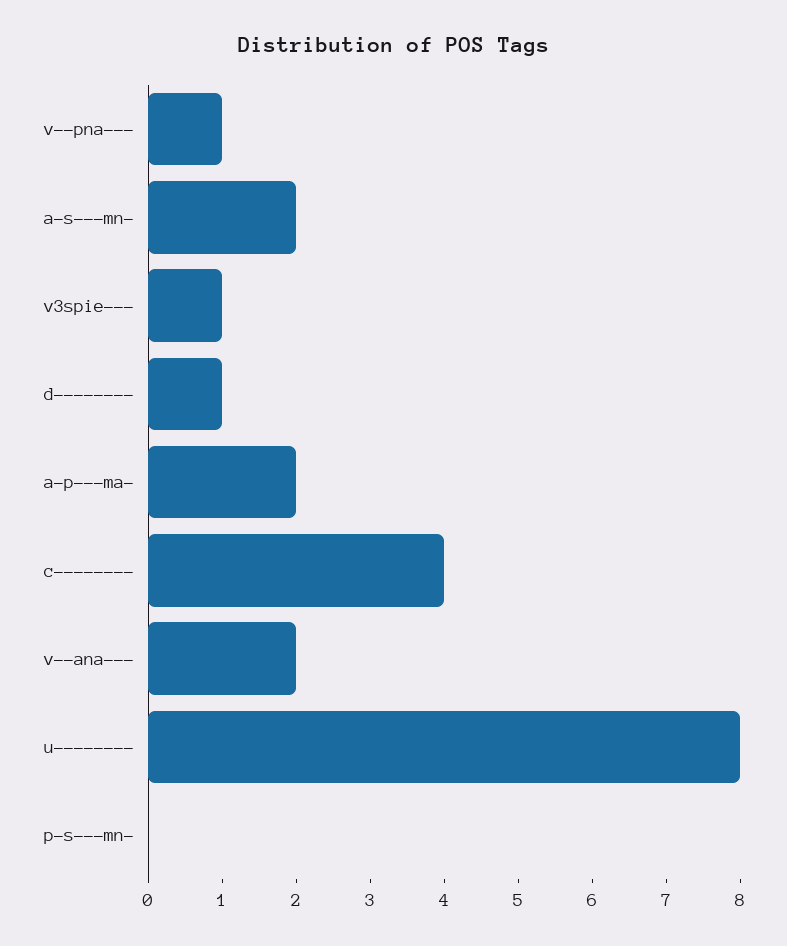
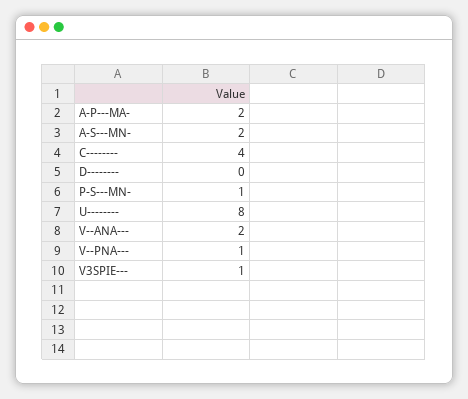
d--------: 1 -> 0
p-s---mn-: 0 -> 1

